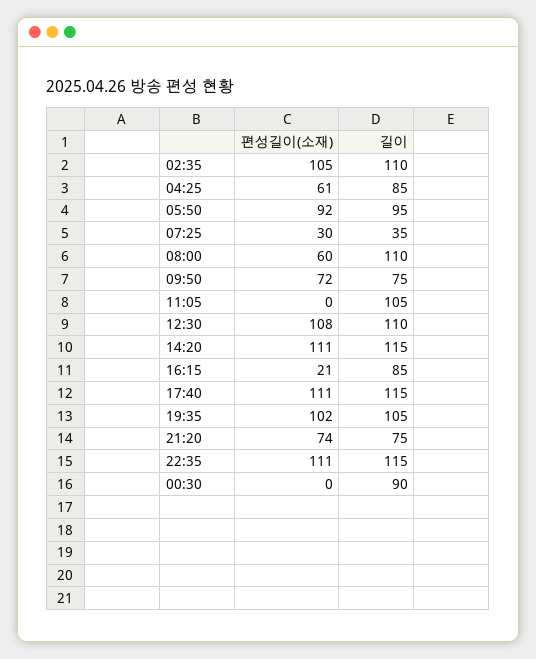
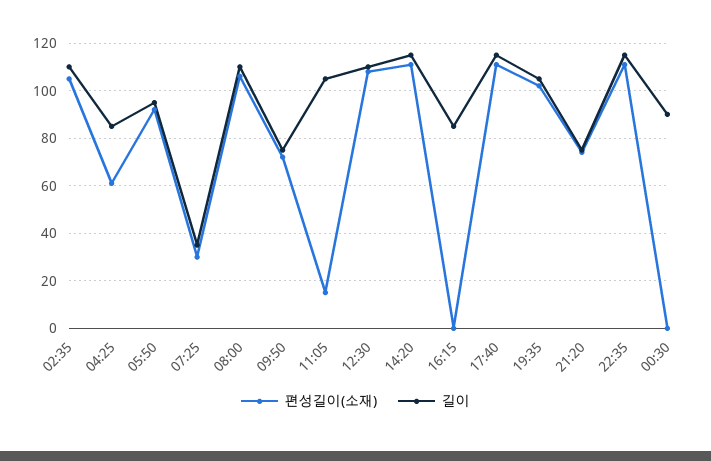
편성길이(소재), 08:00: 60 -> 105
편성길이(소재), 11:05: 0 -> 15
편성길이(소재), 16:15: 21 -> 0

